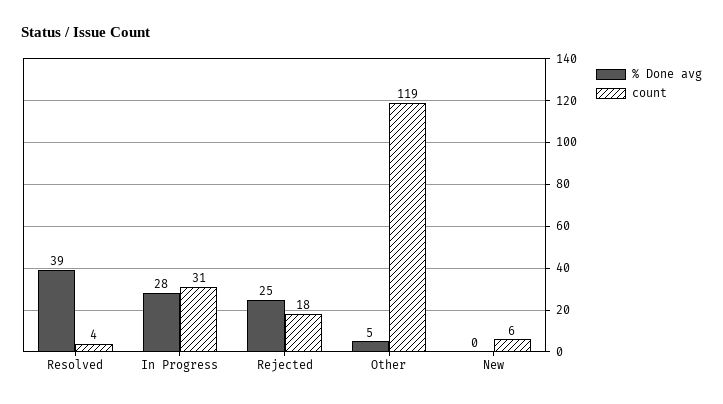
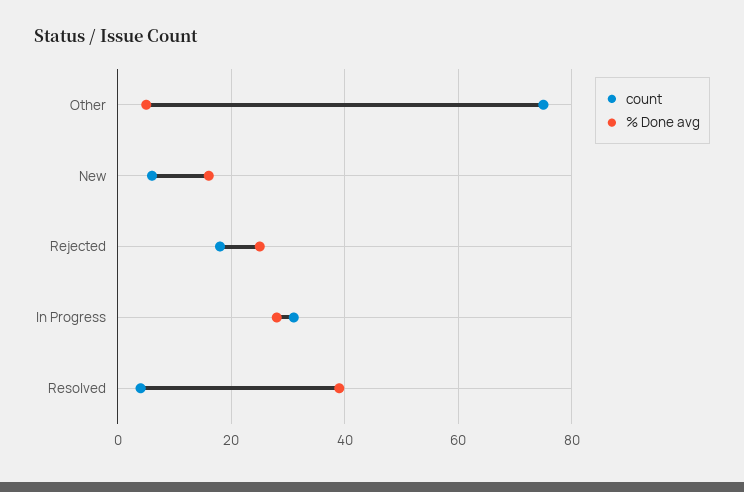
count, Other: 119 -> 75
% Done avg, New: 0 -> 15

